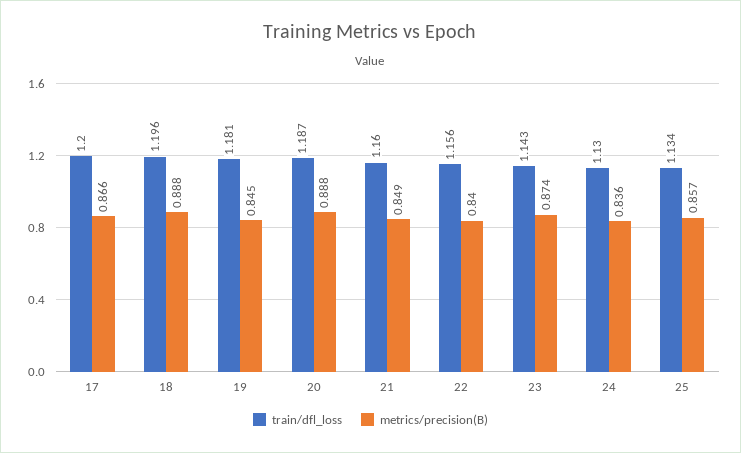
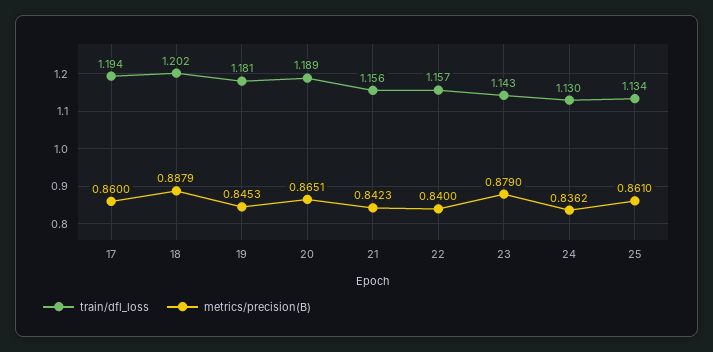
train/dfl_loss, 17: 1.2 -> 1.194
metrics/precision(B), 17: 0.866 -> 0.86
train/dfl_loss, 18: 1.196 -> 1.202
train/dfl_loss, 20: 1.187 -> 1.189
metrics/precision(B), 20: 0.888 -> 0.8651
train/dfl_loss, 21: 1.16 -> 1.156
metrics/precision(B), 21: 0.849 -> 0.8423
train/dfl_loss, 22: 1.156 -> 1.157
metrics/precision(B), 23: 0.874 -> 0.879
metrics/precision(B), 25: 0.857 -> 0.861

